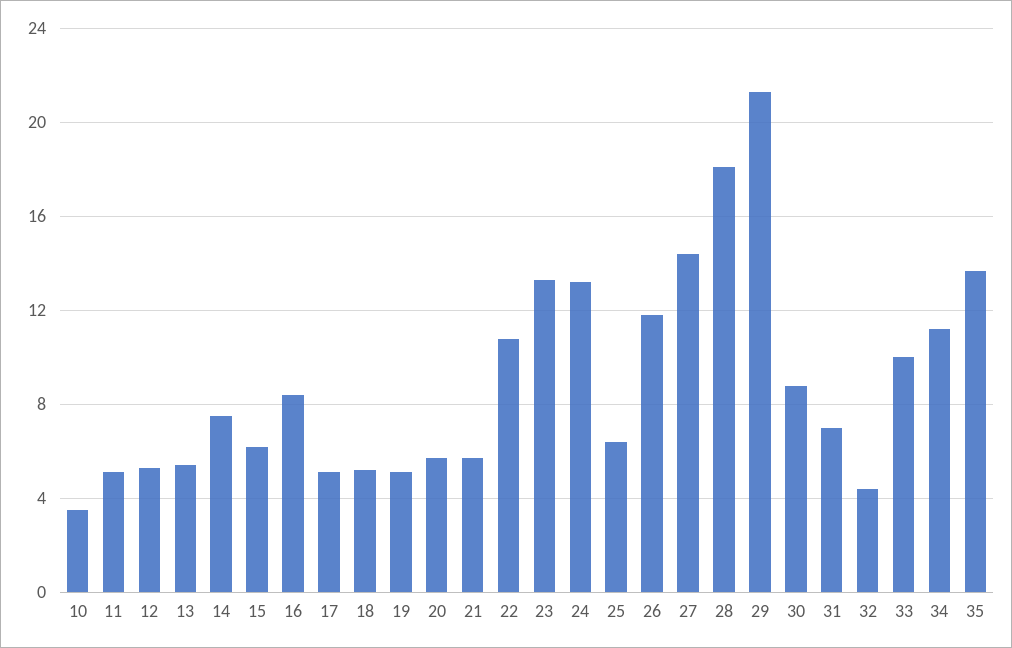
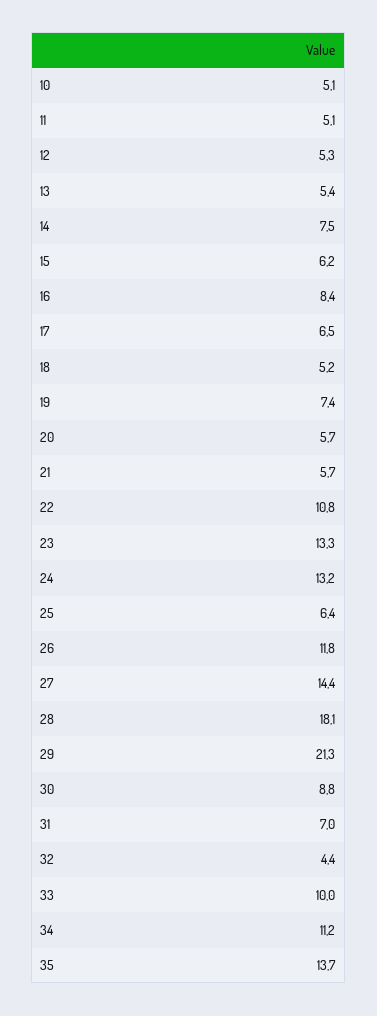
10: 3.5 -> 5.1
17: 5 -> 6.5
19: 5 -> 7.4

